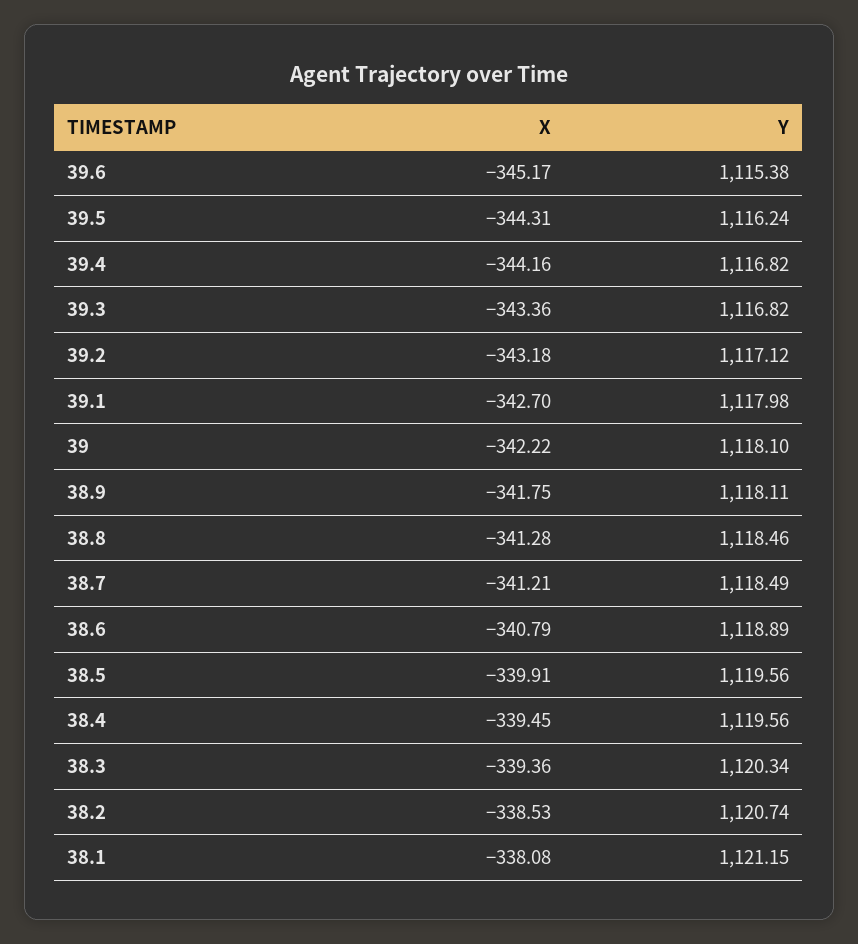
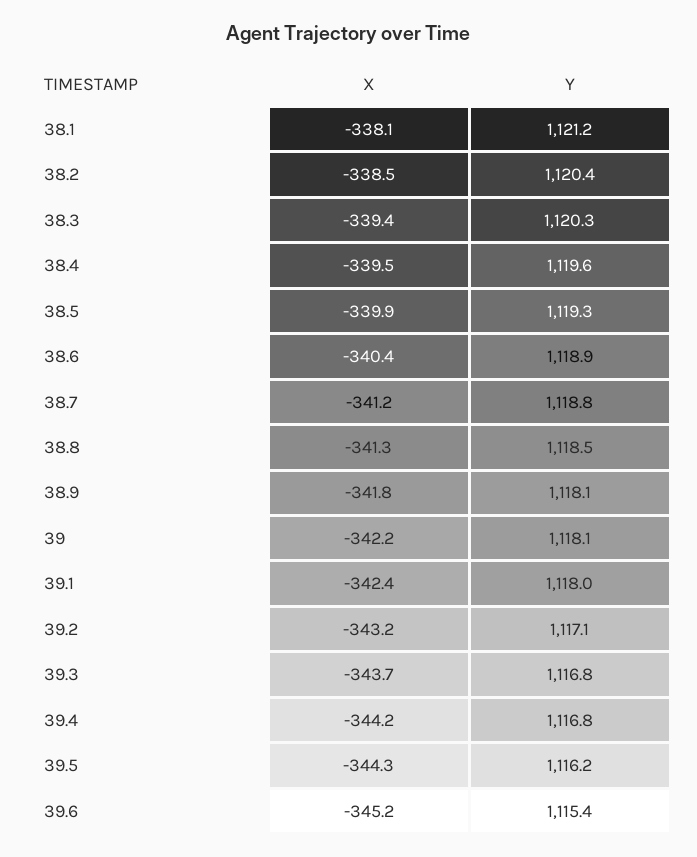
X, 39.3: -343.36 -> -343.7
X, 39.1: -342.7 -> -342.4
Y, 38.7: 1118.49 -> 1118.8
X, 38.6: -340.79 -> -340.4
Y, 38.5: 1119.56 -> 1119.3
Y, 38.2: 1120.74 -> 1120.4

